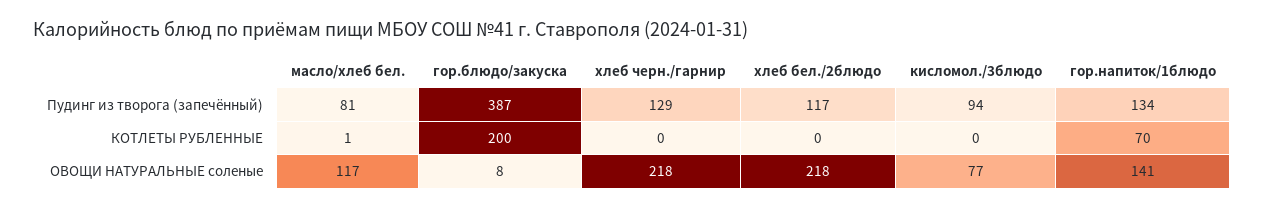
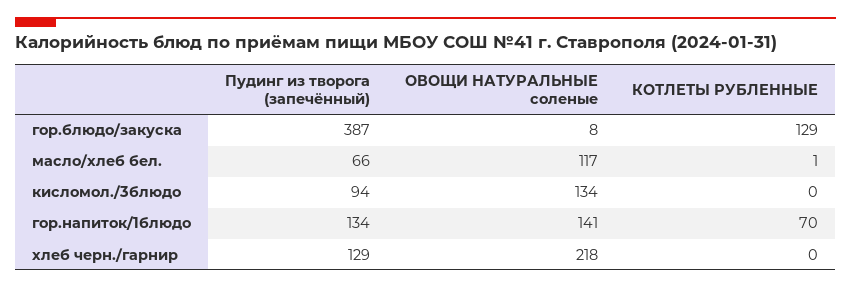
масло/хлеб бел., Пудинг из творога (запечённый): 81 -> 66
хлеб бел./2блюдо, Пудинг из творога (запечённый): 117 -> none
гор.блюдо/закуска, КОТЛЕТЫ РУБЛЕННЫЕ: 200 -> 129
хлеб бел./2блюдо, КОТЛЕТЫ РУБЛЕННЫЕ: 0 -> none
хлеб бел./2блюдо, ОВОЩИ НАТУРАЛЬНЫЕ соленые: 218 -> none
кисломол./3блюдо, ОВОЩИ НАТУРАЛЬНЫЕ соленые: 77 -> 134

